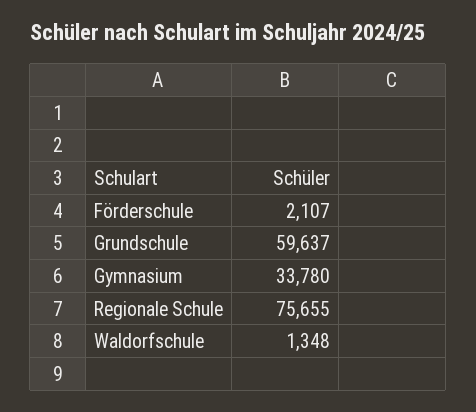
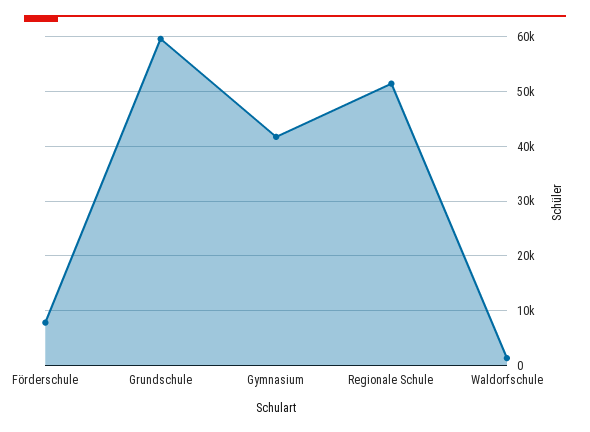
Förderschule: 2107 -> 8000
Gymnasium: 33780 -> 42000
Regionale Schule: 75655 -> 52000

